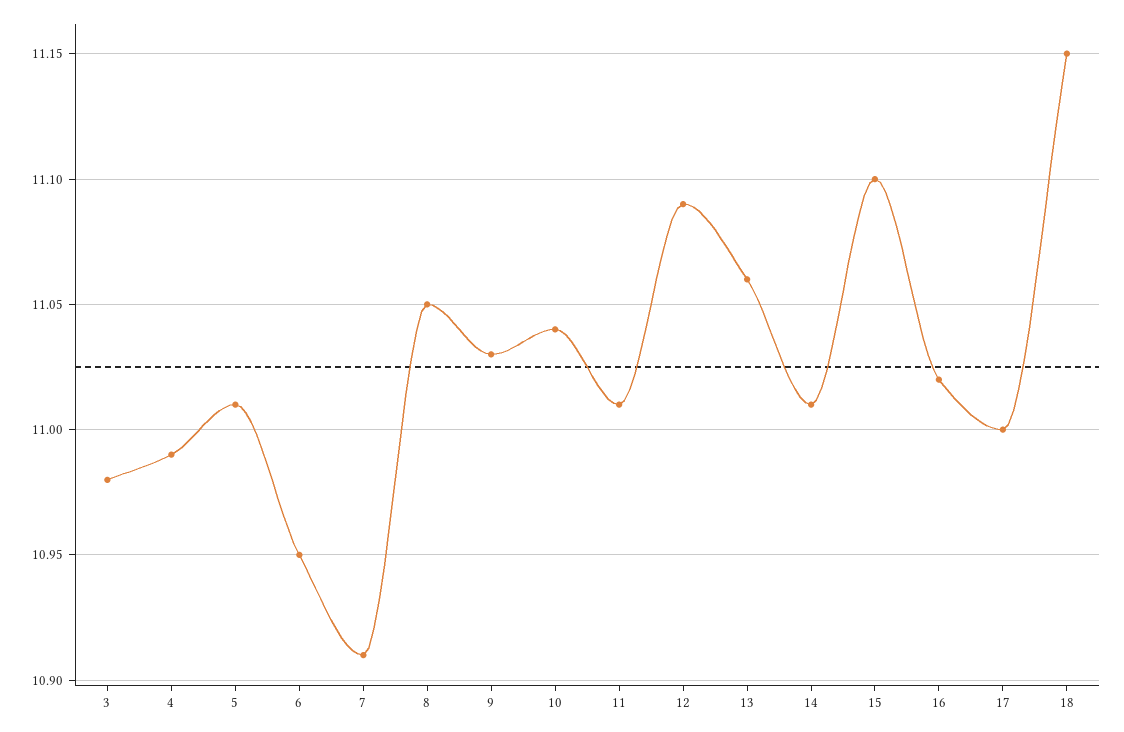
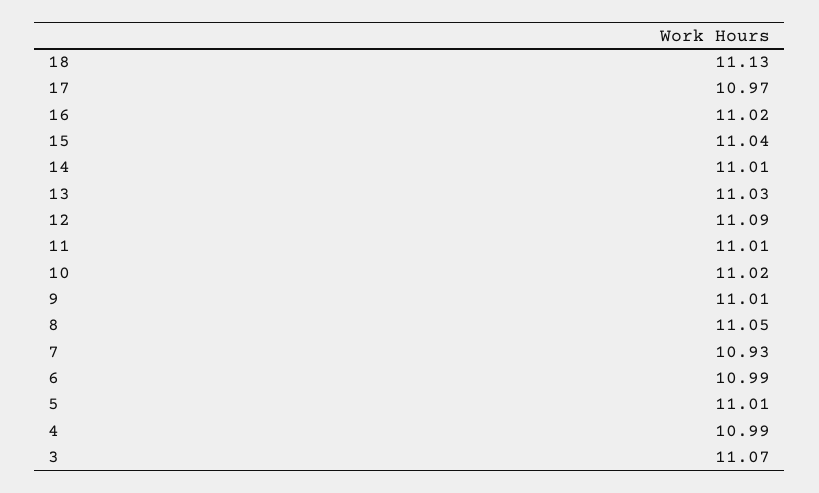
3: 10.98 -> 11.07
6: 10.95 -> 10.99
7: 10.91 -> 10.93
9: 11.03 -> 11.01
10: 11.04 -> 11.02
13: 11.06 -> 11.03
15: 11.1 -> 11.04
17: 11 -> 10.97
18: 11.15 -> 11.13

